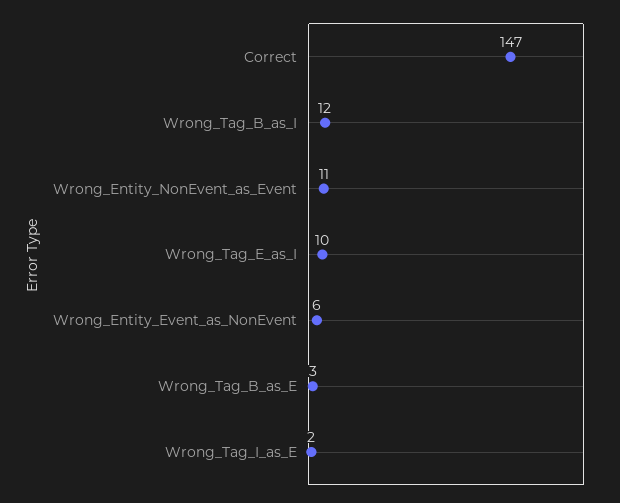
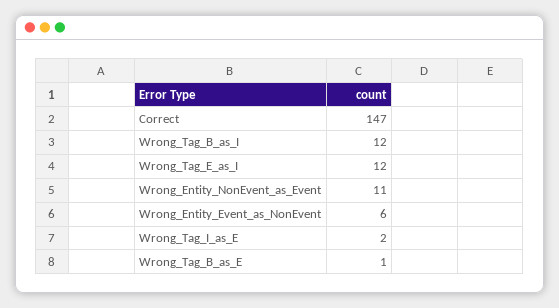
Wrong_Tag_E_as_I: 10 -> 12
Wrong_Tag_B_as_E: 3 -> 1

